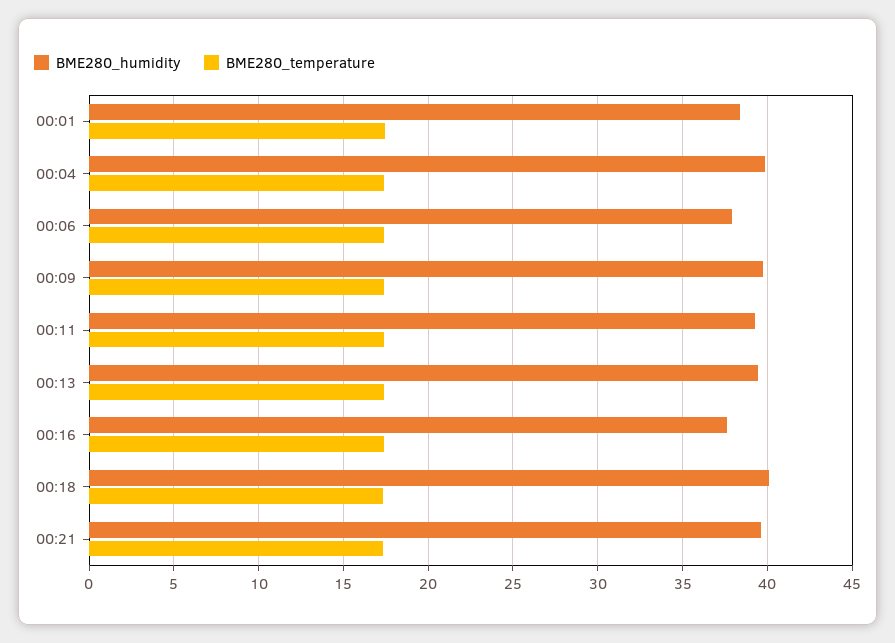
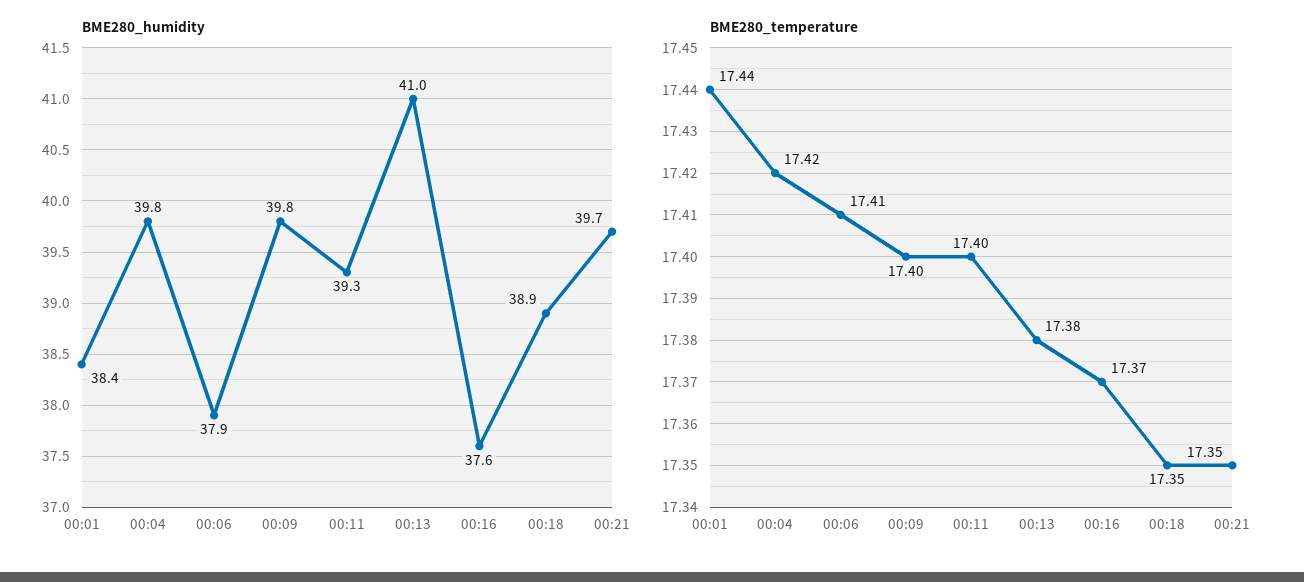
BME280_humidity, 00:13: 39.5 -> 41
BME280_humidity, 00:18: 40 -> 38.9

